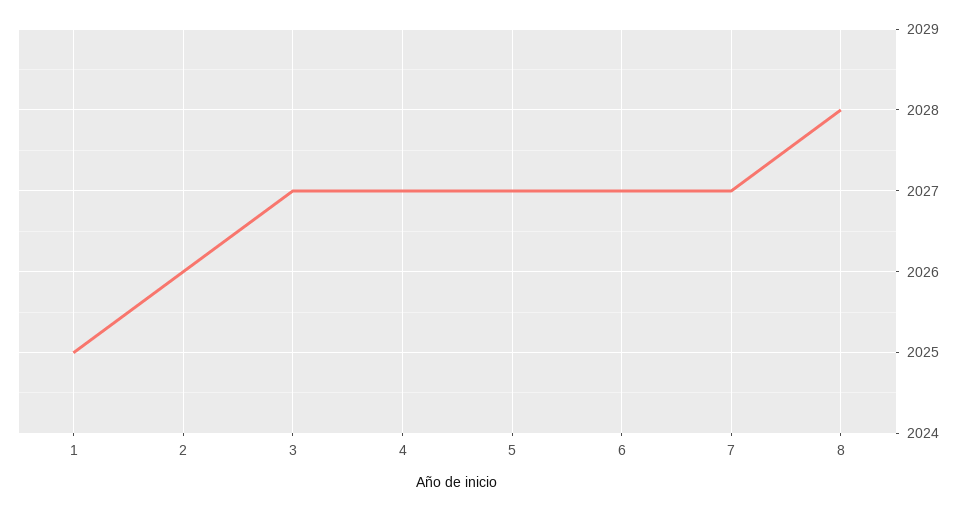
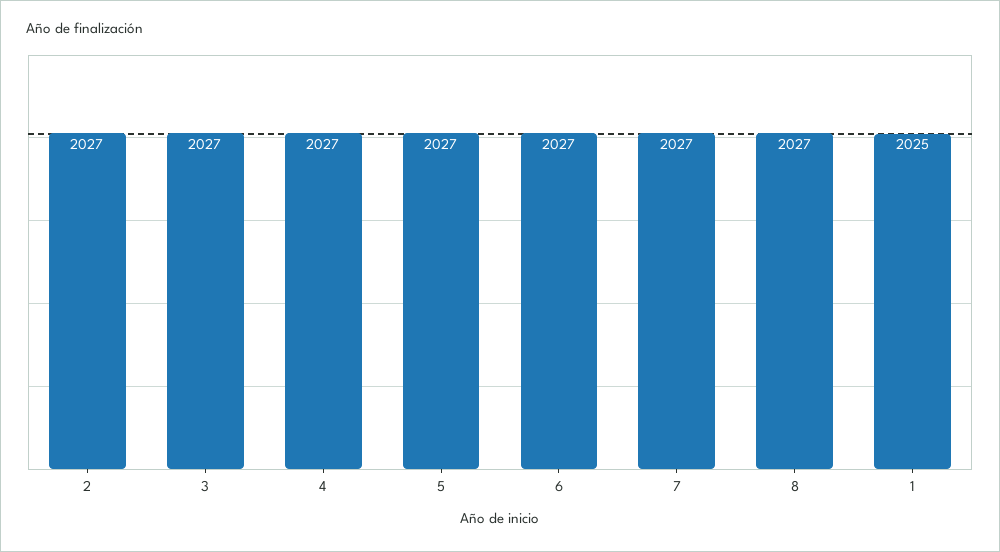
2: 2026 -> 2027
8: 2028 -> 2027

